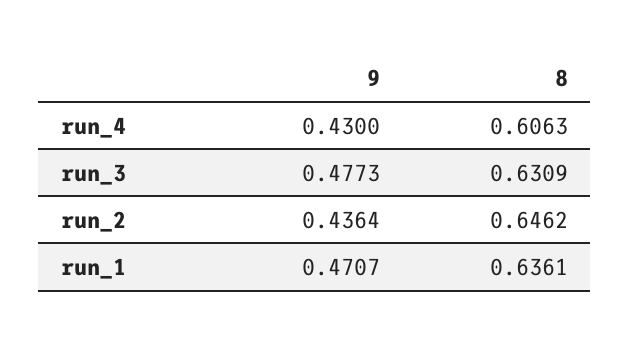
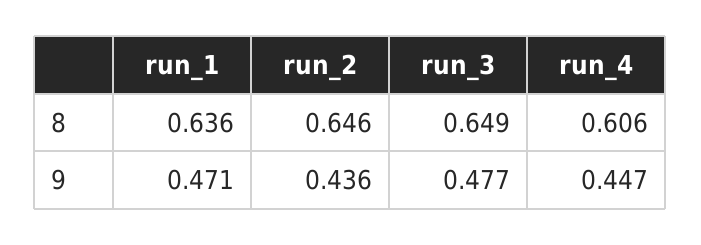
9, run_4: 0.43 -> 0.447
8, run_3: 0.6309 -> 0.649

